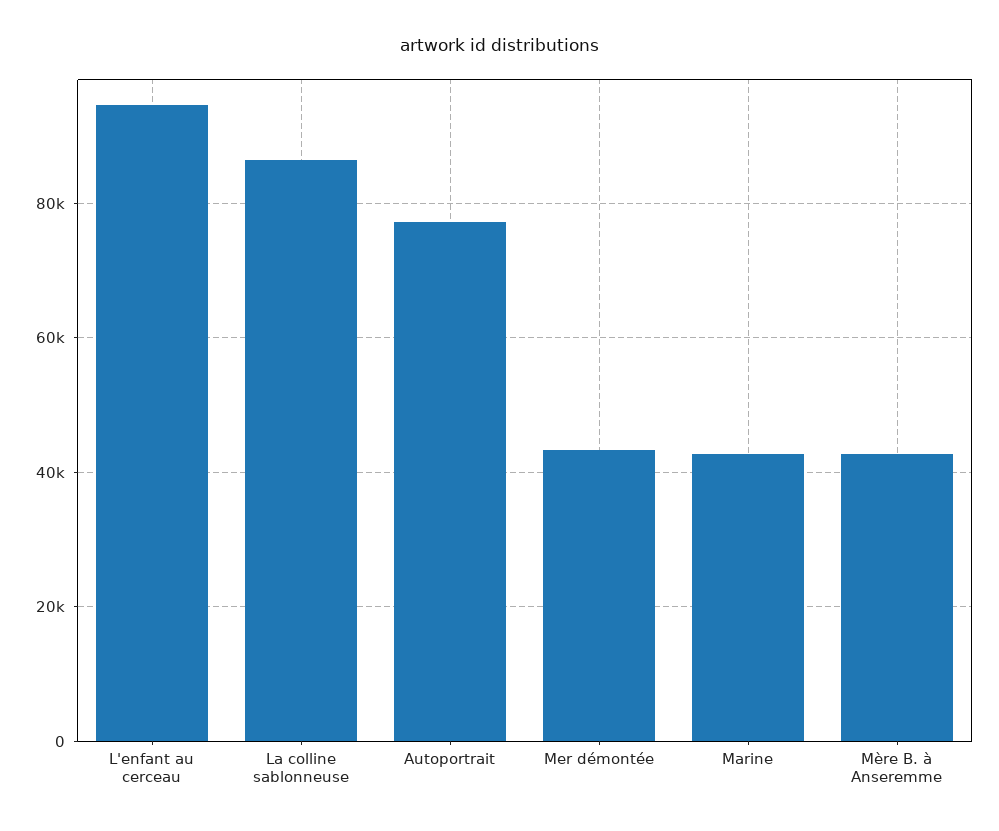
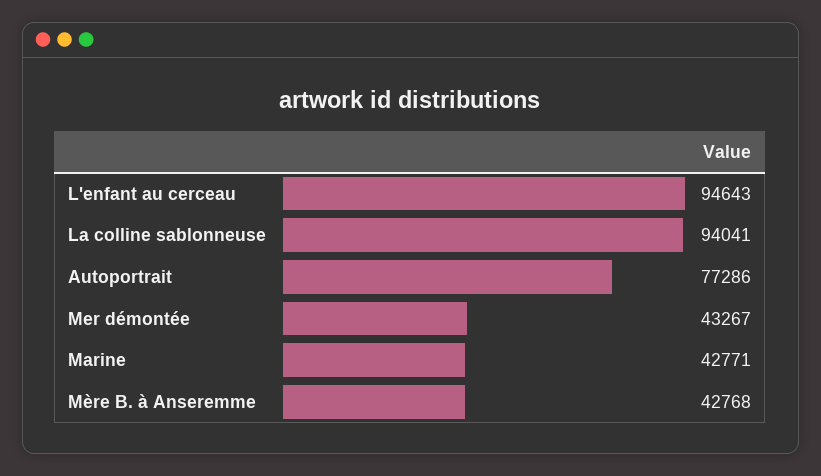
La colline sablonneuse: 86000 -> 94041

